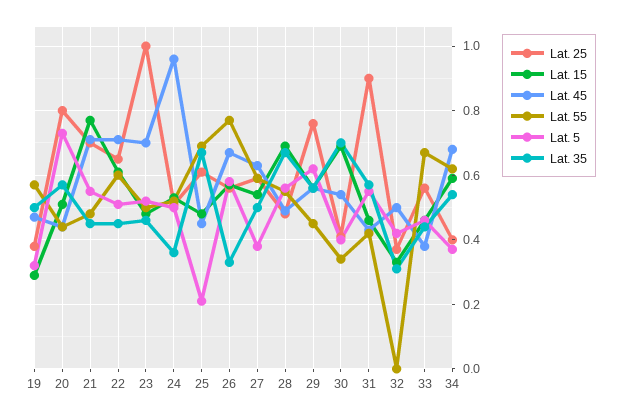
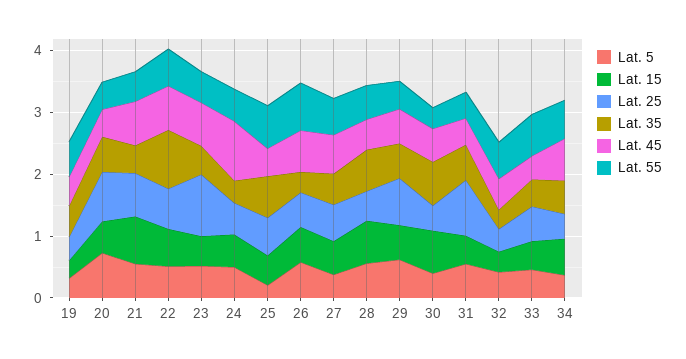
Lat. 35, 22: 0.45 -> 1
Lat. 55, 32: 0 -> 0.6

